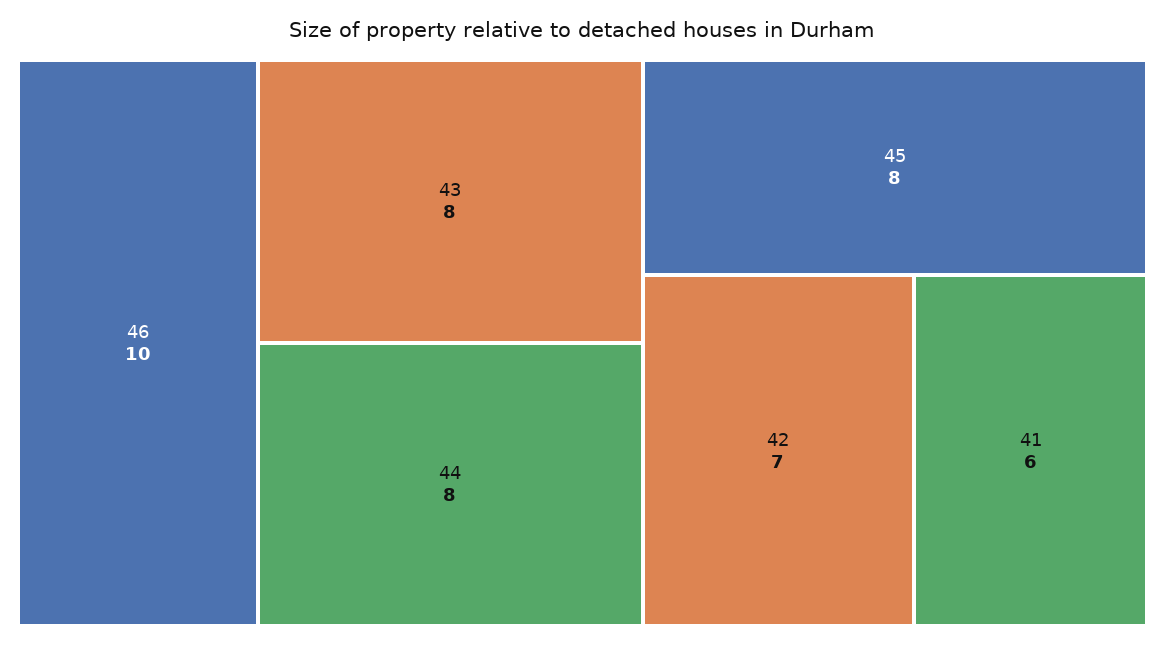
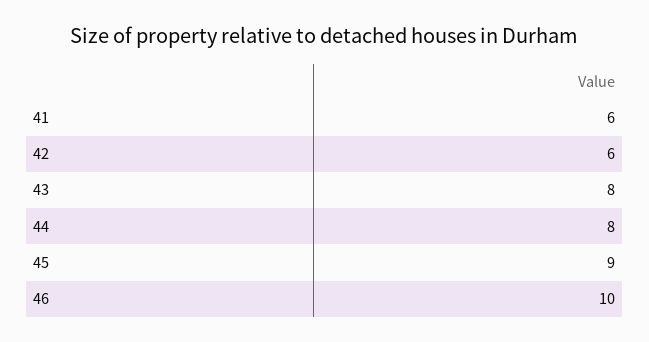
45: 8 -> 9
42: 7 -> 6

